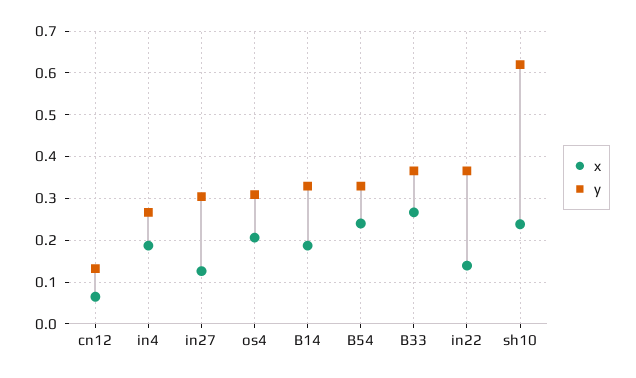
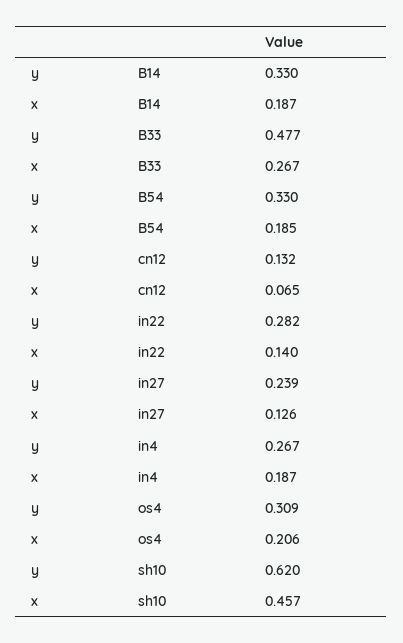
y, in27: 0.3 -> 0.239
x, B54: 0.24 -> 0.185
y, B33: 0.36 -> 0.477
y, in22: 0.36 -> 0.282
x, sh10: 0.24 -> 0.457

